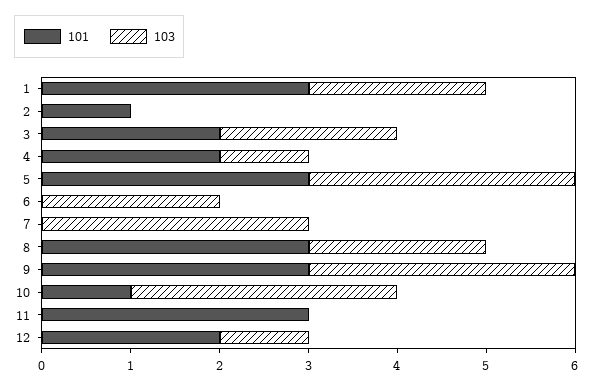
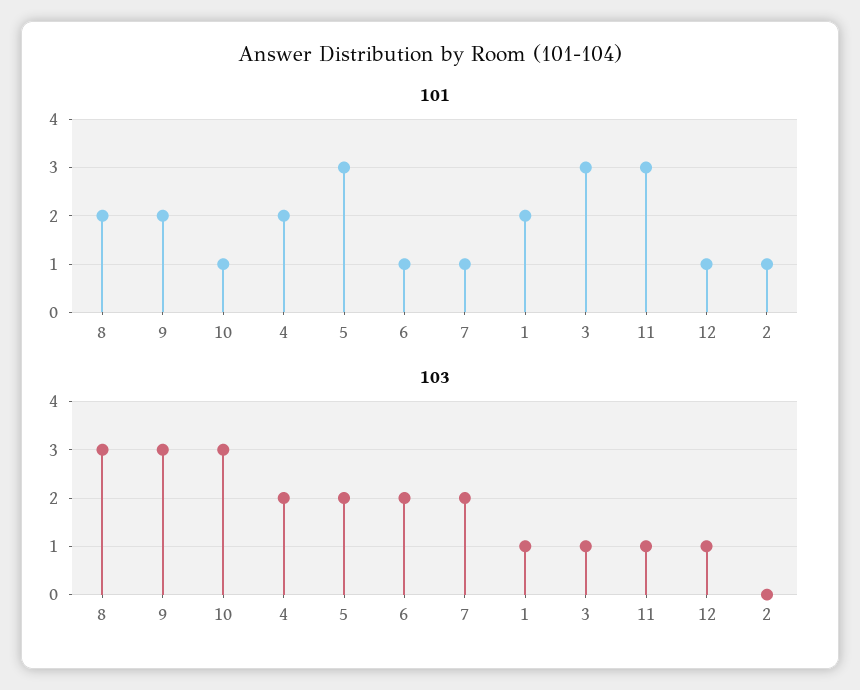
101, 1: 3 -> 2
103, 1: 2 -> 1
101, 3: 2 -> 3
103, 3: 2 -> 1
103, 4: 1 -> 2
103, 5: 3 -> 2
101, 6: 0 -> 1
101, 7: 0 -> 1
103, 7: 3 -> 2
101, 8: 3 -> 2
103, 8: 2 -> 3
101, 9: 3 -> 2
103, 11: 0 -> 1
101, 12: 2 -> 1

